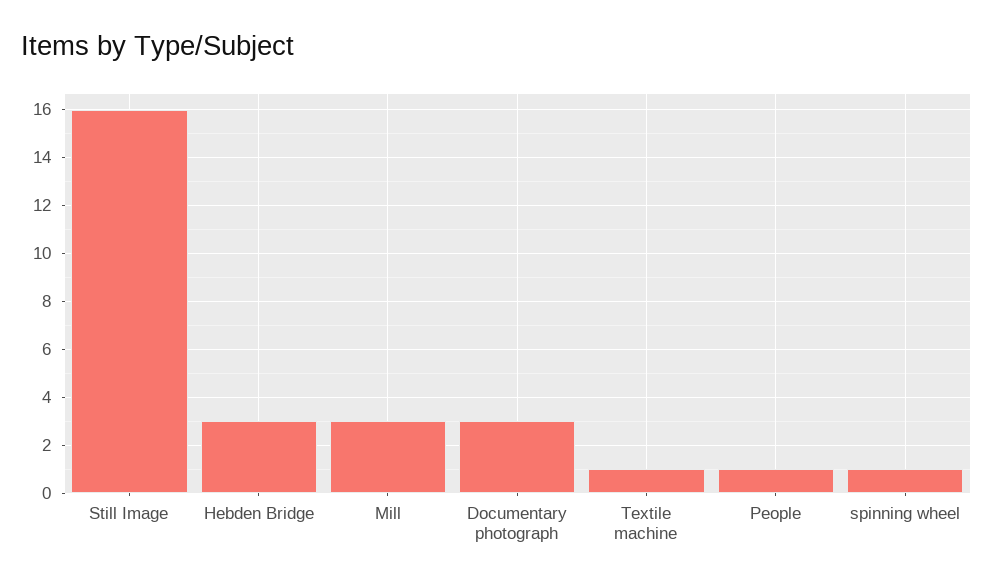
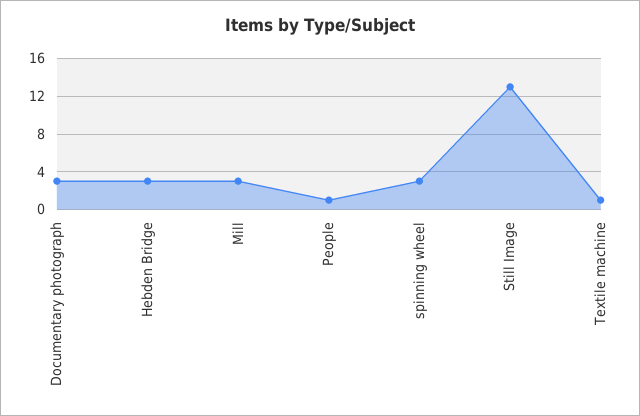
Still Image: 16 -> 13
spinning wheel: 1 -> 3

